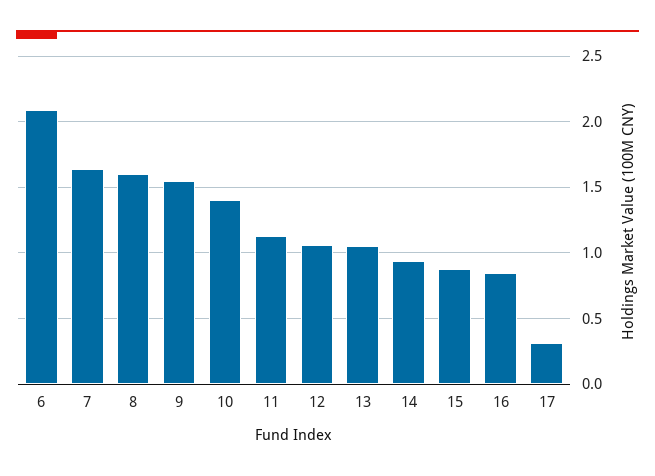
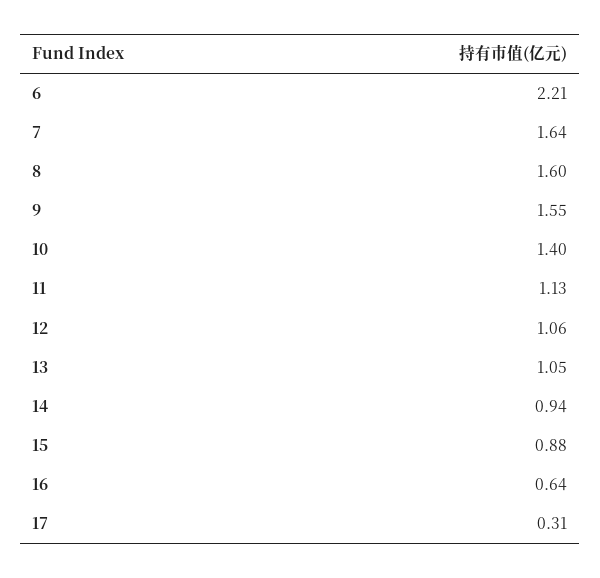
6: 2.1 -> 2.21
16: 0.85 -> 0.64

